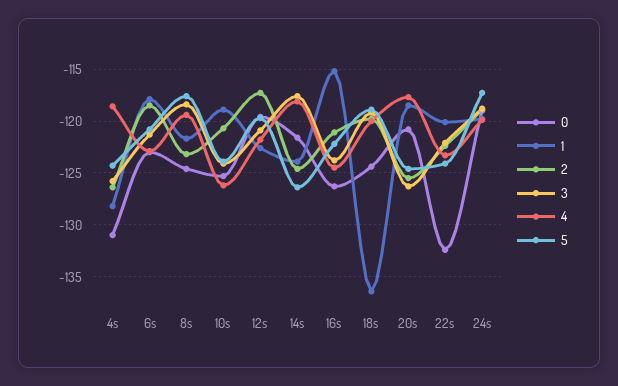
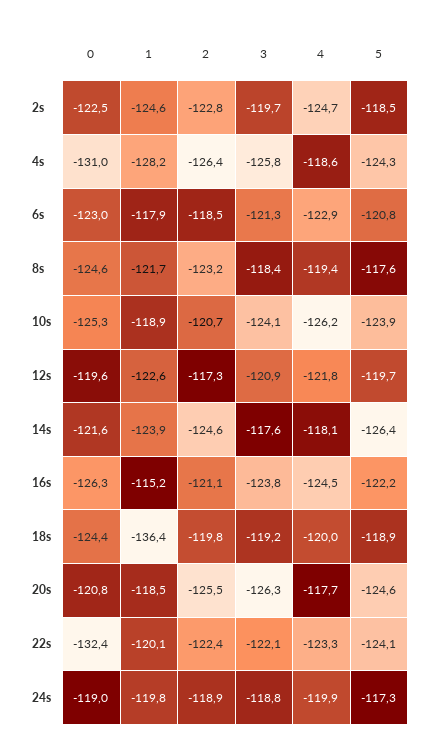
0, 2s: none -> -122.5
1, 2s: none -> -124.6
2, 2s: none -> -122.8
3, 2s: none -> -119.7
4, 2s: none -> -124.7
5, 2s: none -> -118.5

